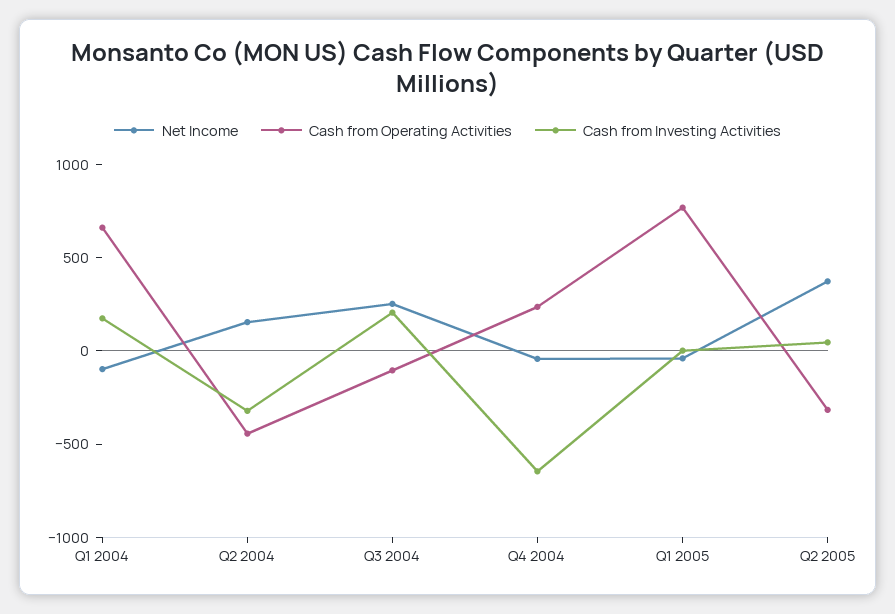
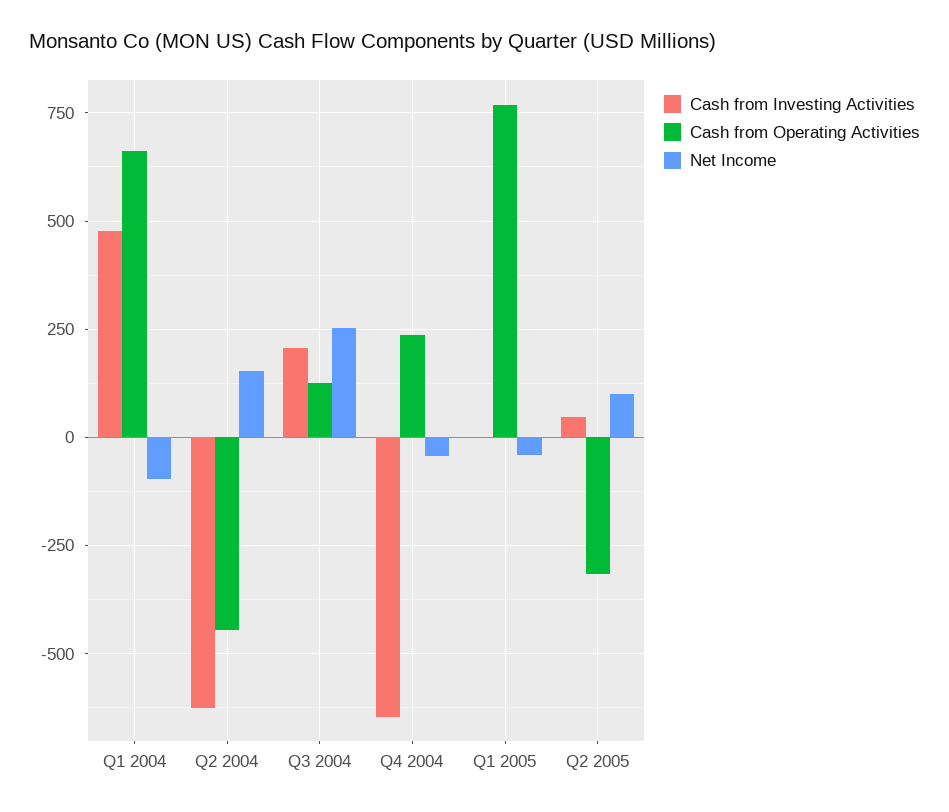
Cash from Investing Activities, Q1 2004: 200 -> 475
Cash from Investing Activities, Q2 2004: -300 -> -625
Cash from Operating Activities, Q3 2004: -100 -> 125
Net Income, Q2 2005: 400 -> 100

